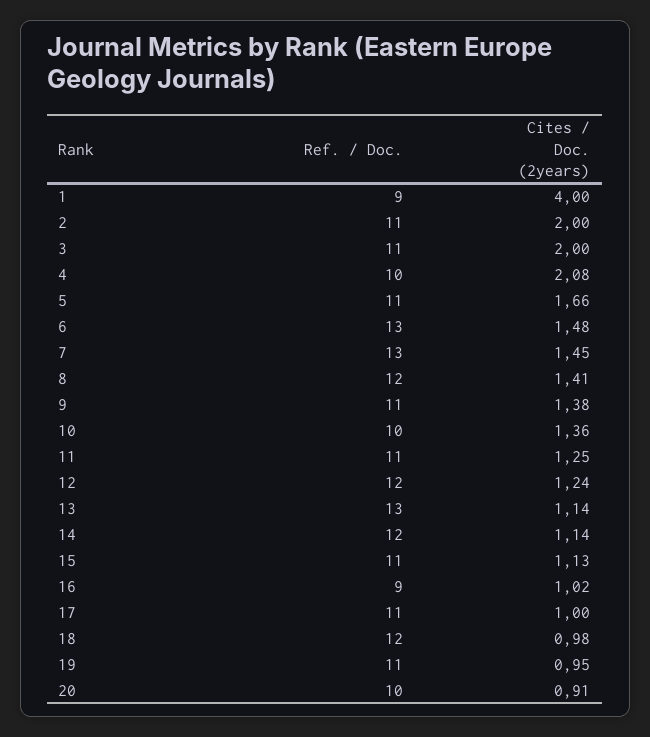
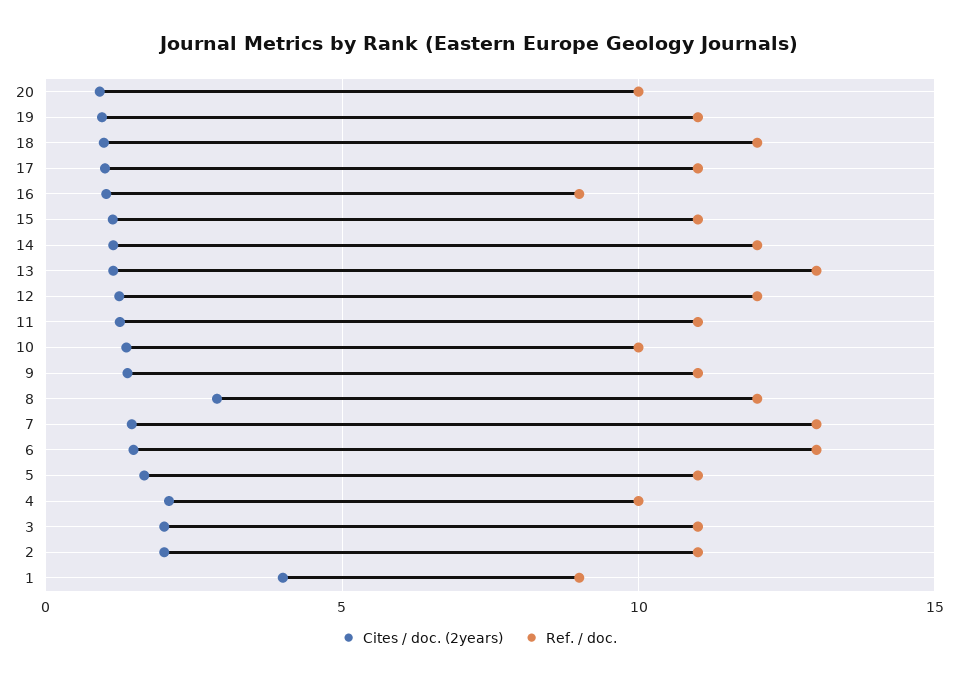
Cites / Doc. (2years), 8: 1.41 -> 3

